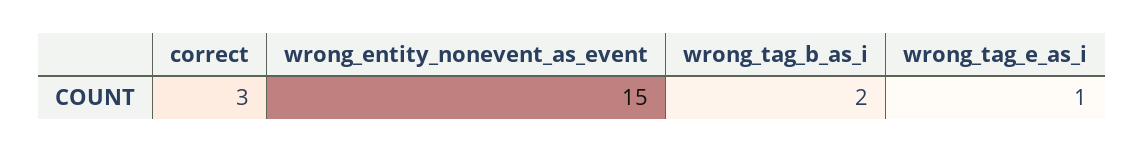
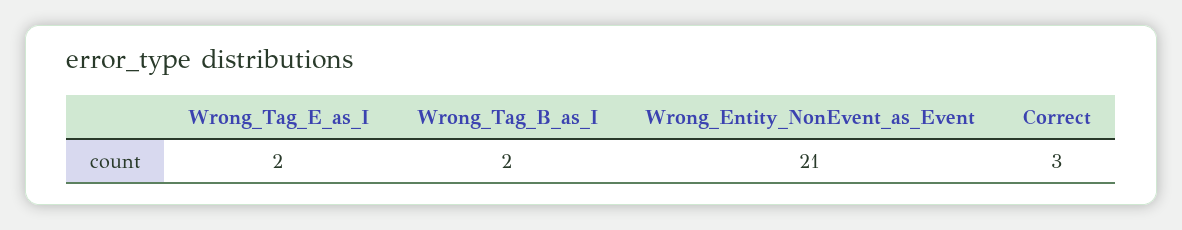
wrong_entity_nonevent_as_event: 15 -> 21
wrong_tag_e_as_i: 1 -> 2

